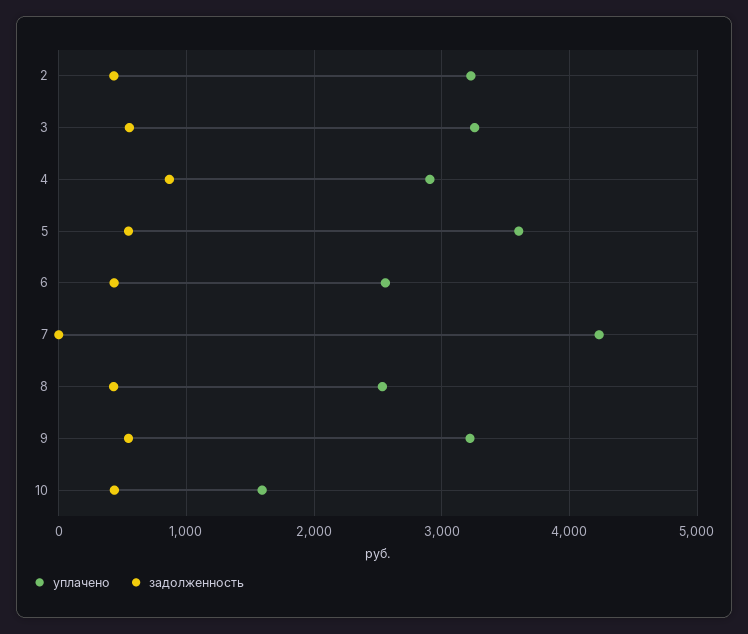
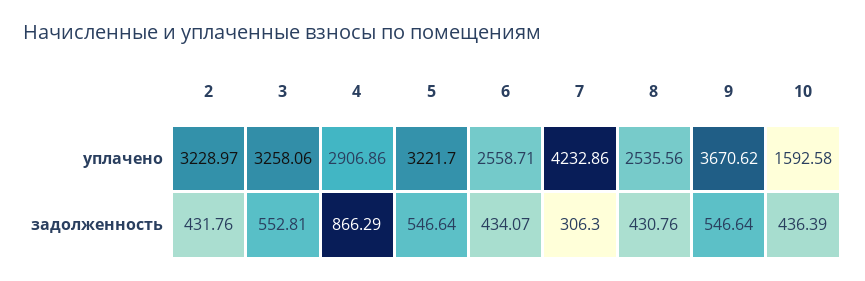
уплачено, 5: 3600 -> 3221.7
задолженность, 7: 0 -> 306.3
уплачено, 9: 3200 -> 3670.62

